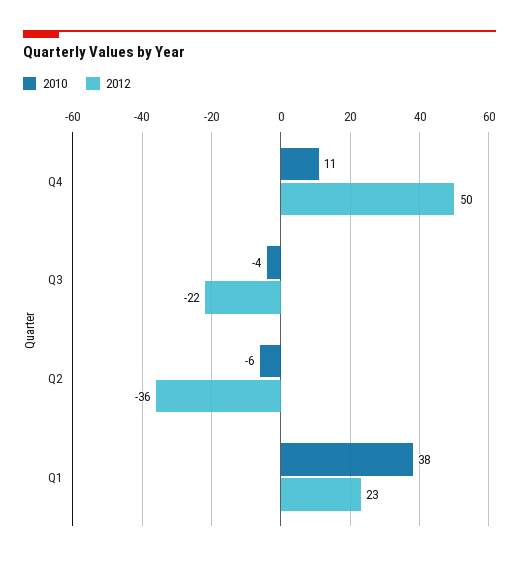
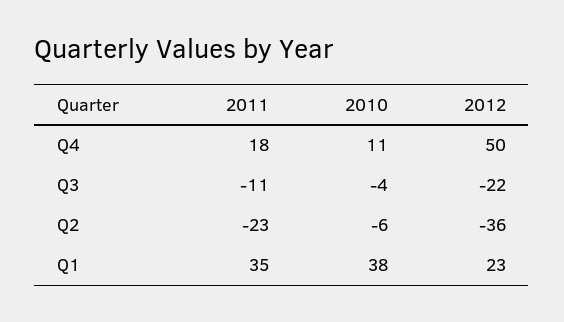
2011, Q4: none -> 18
2011, Q3: none -> -11
2011, Q2: none -> -23
2011, Q1: none -> 35

